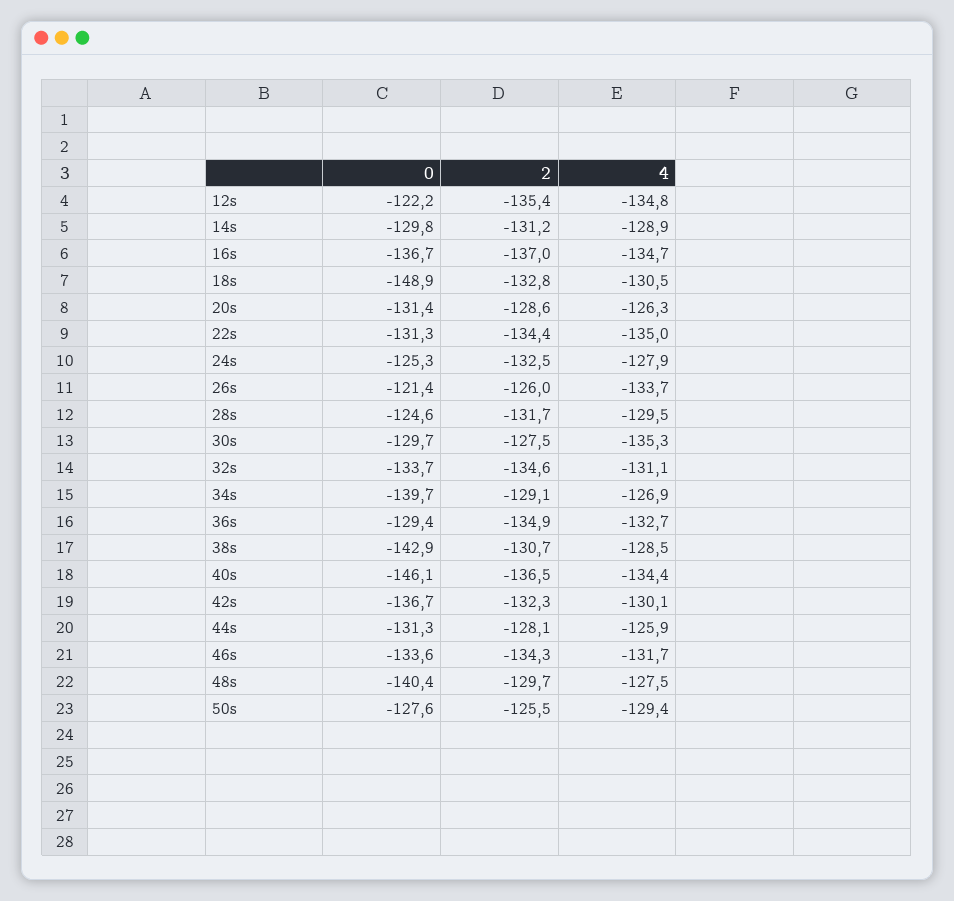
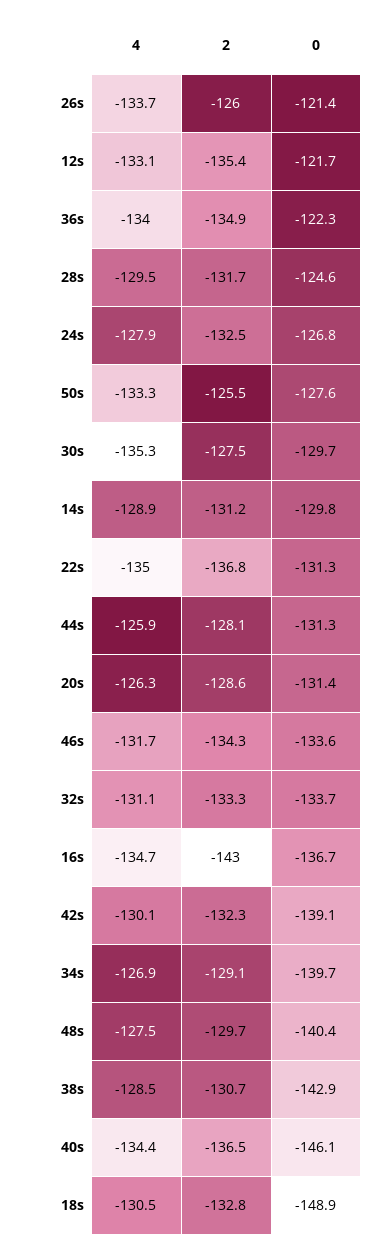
0, 12s: -122.2 -> -121.7
4, 12s: -134.8 -> -133.1
2, 16s: -137 -> -143
2, 22s: -134.4 -> -136.8
0, 24s: -125.3 -> -126.8
2, 32s: -134.6 -> -133.3
0, 36s: -129.4 -> -122.3
4, 36s: -132.7 -> -134
0, 42s: -136.7 -> -139.1
4, 50s: -129.4 -> -133.3

